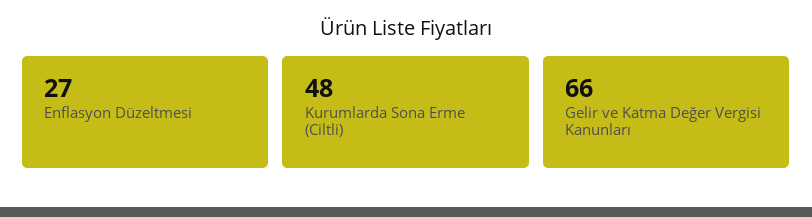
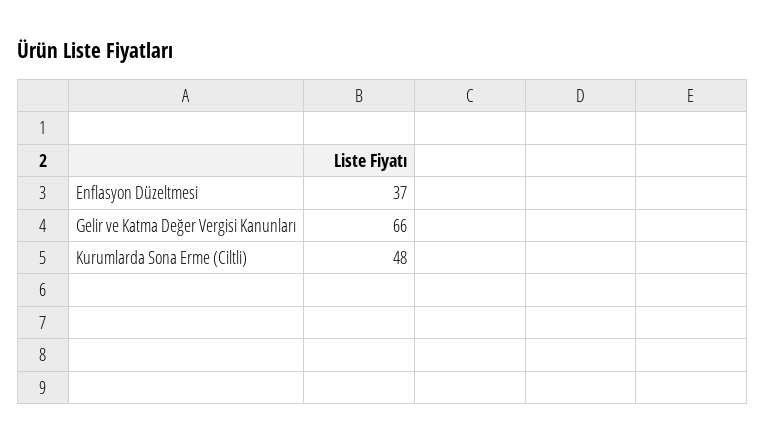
Enflasyon Düzeltmesi: 27 -> 37

